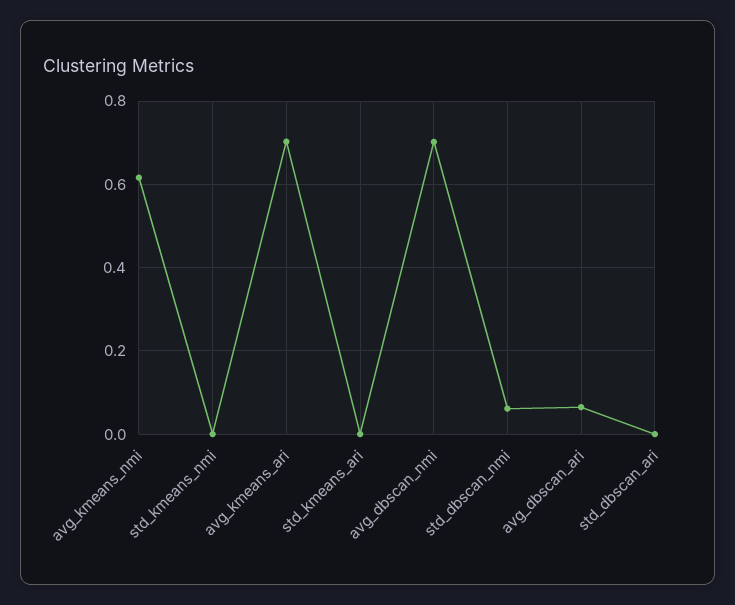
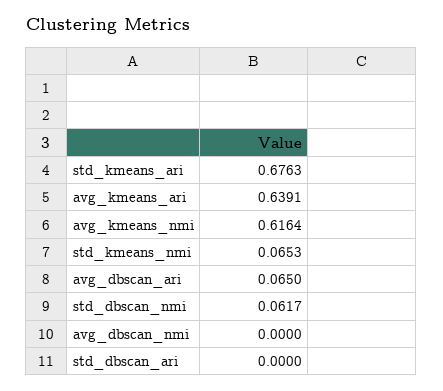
std_kmeans_nmi: 0 -> 0.0653
avg_kmeans_ari: 0.7 -> 0.6391
std_kmeans_ari: 0 -> 0.6763
avg_dbscan_nmi: 0.7 -> 0

